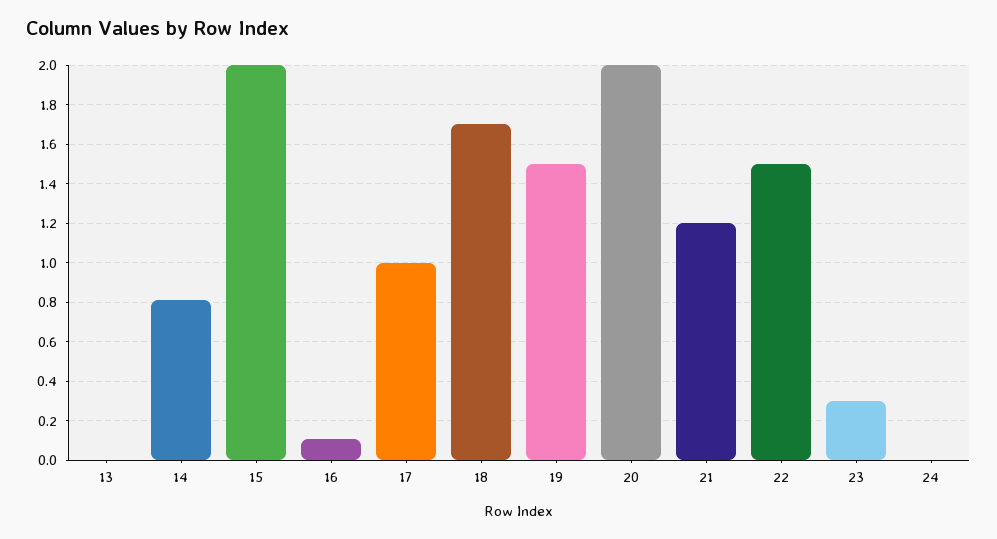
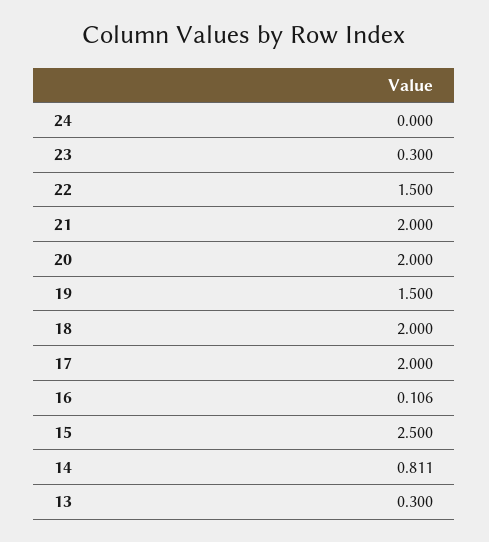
13: 0 -> 0.3
15: 2 -> 2.5
17: 1 -> 2
18: 1.7 -> 2
21: 1.2 -> 2

